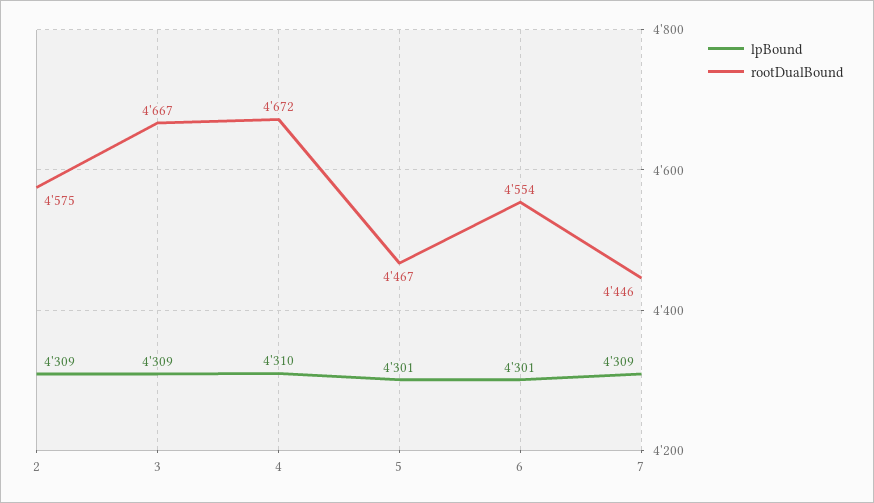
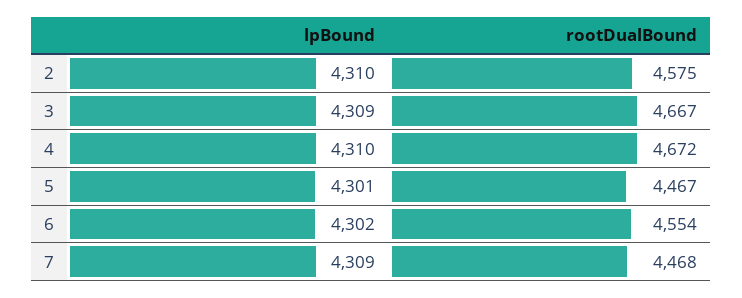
lpBound, 2: 4309 -> 4310
lpBound, 6: 4301 -> 4302
rootDualBound, 7: 4446 -> 4468

